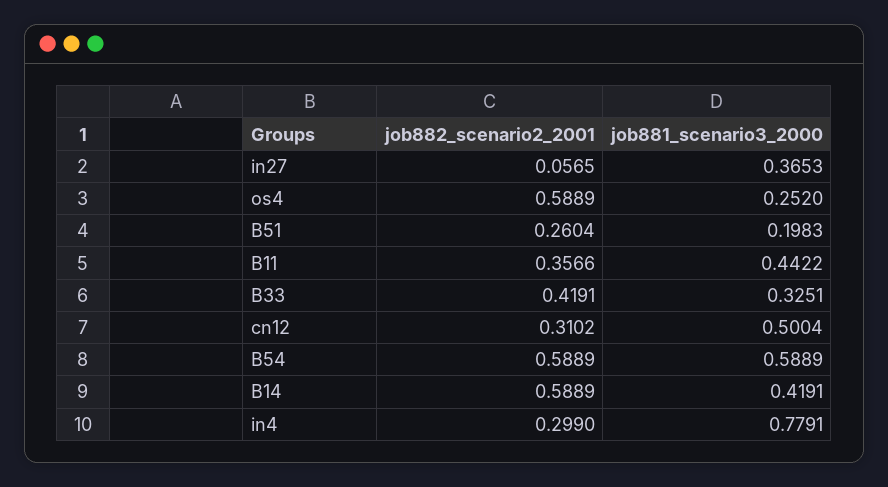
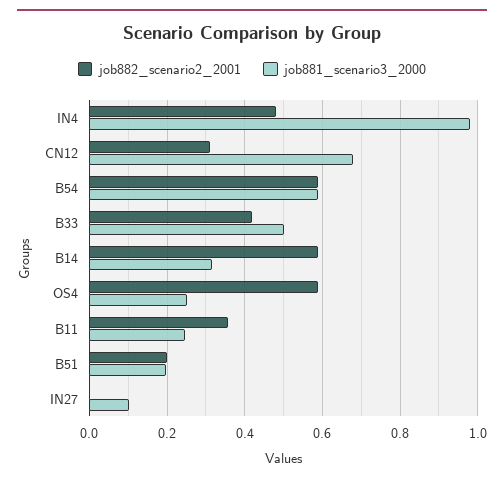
job882_scenario2_2001, in27: 0.0565 -> 0
job881_scenario3_2000, in27: 0.3653 -> 0.1
job882_scenario2_2001, B51: 0.2604 -> 0.2
job881_scenario3_2000, B11: 0.4422 -> 0.24
job881_scenario3_2000, B33: 0.3251 -> 0.5
job881_scenario3_2000, cn12: 0.5004 -> 0.68
job881_scenario3_2000, B14: 0.4191 -> 0.32
job882_scenario2_2001, in4: 0.299 -> 0.48
job881_scenario3_2000, in4: 0.7791 -> 0.98

